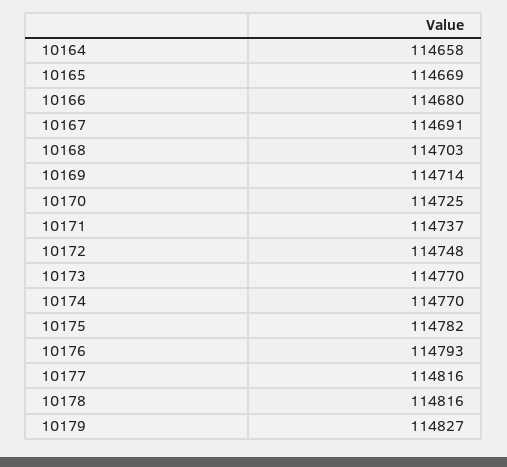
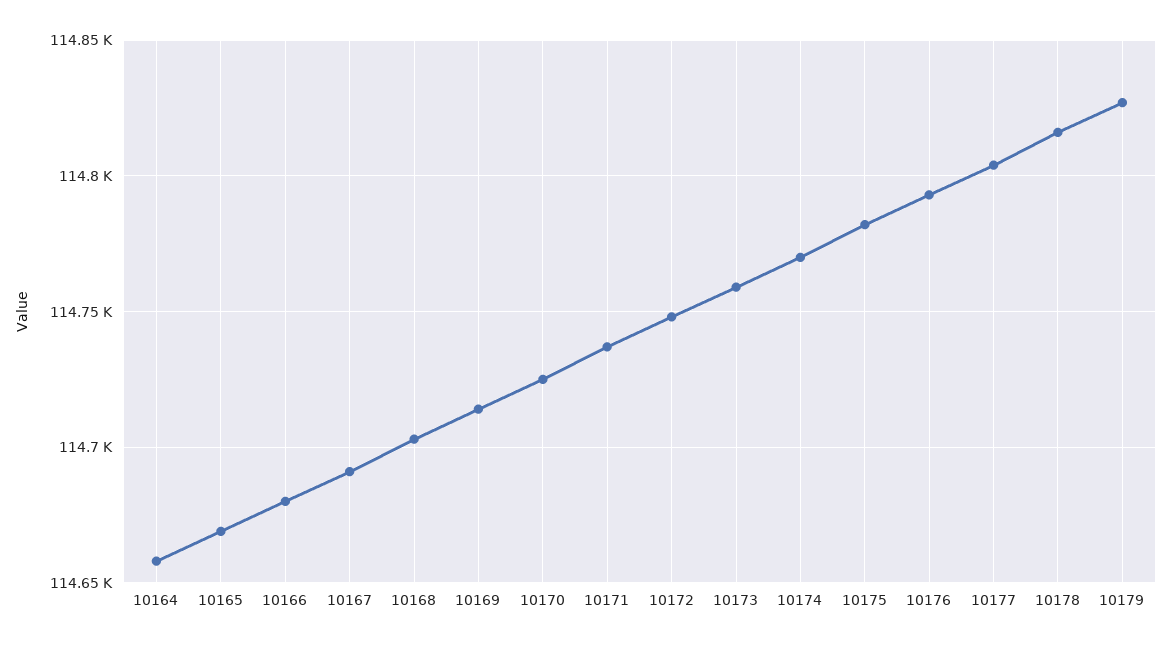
10173: 114770 -> 114760
10177: 114816 -> 114805

